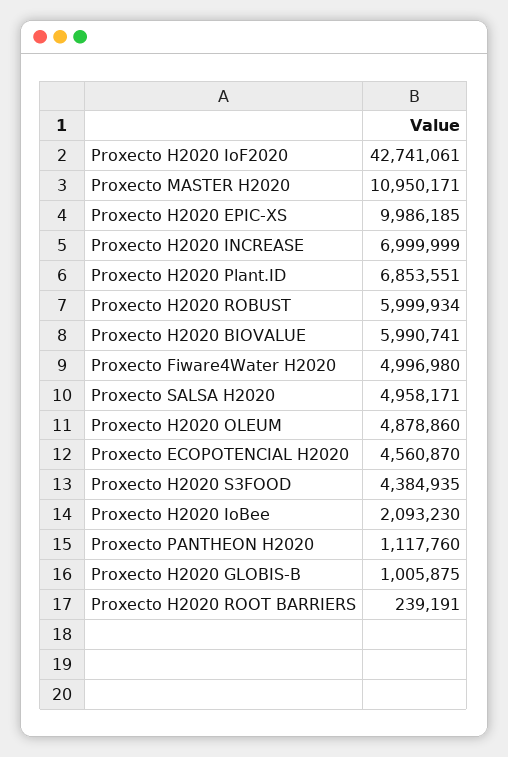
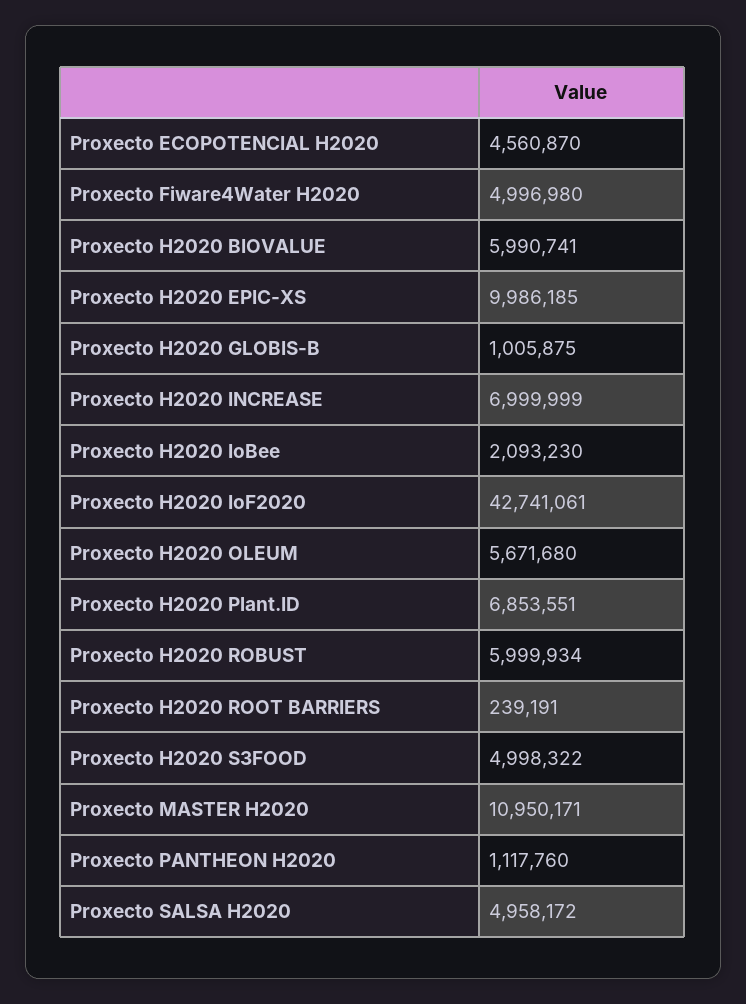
Proxecto SALSA H2020: 4958171 -> 4958172
Proxecto H2020 OLEUM: 4878860 -> 5671680
Proxecto H2020 S3FOOD: 4384935 -> 4998322

